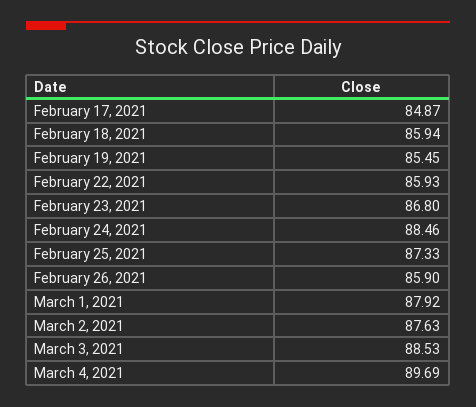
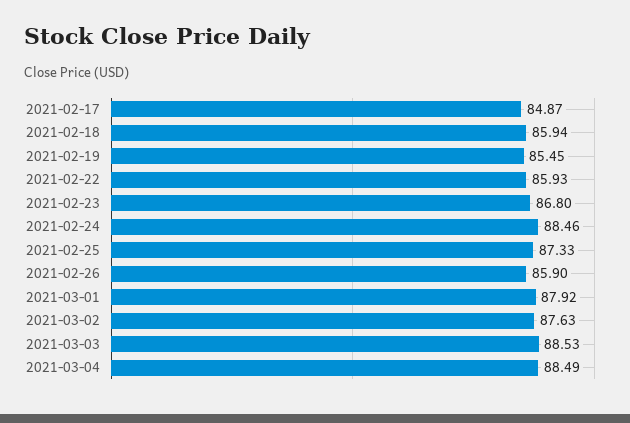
March 4, 2021: 89.69 -> 88.49

